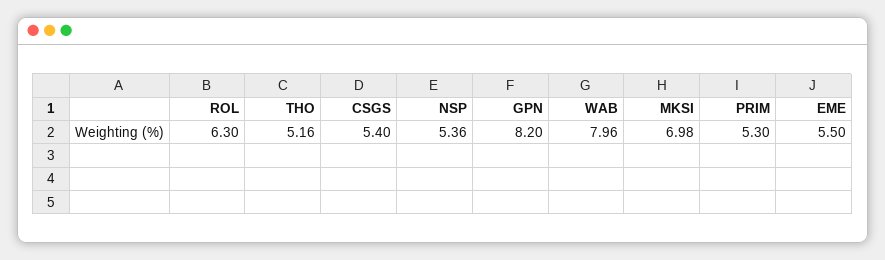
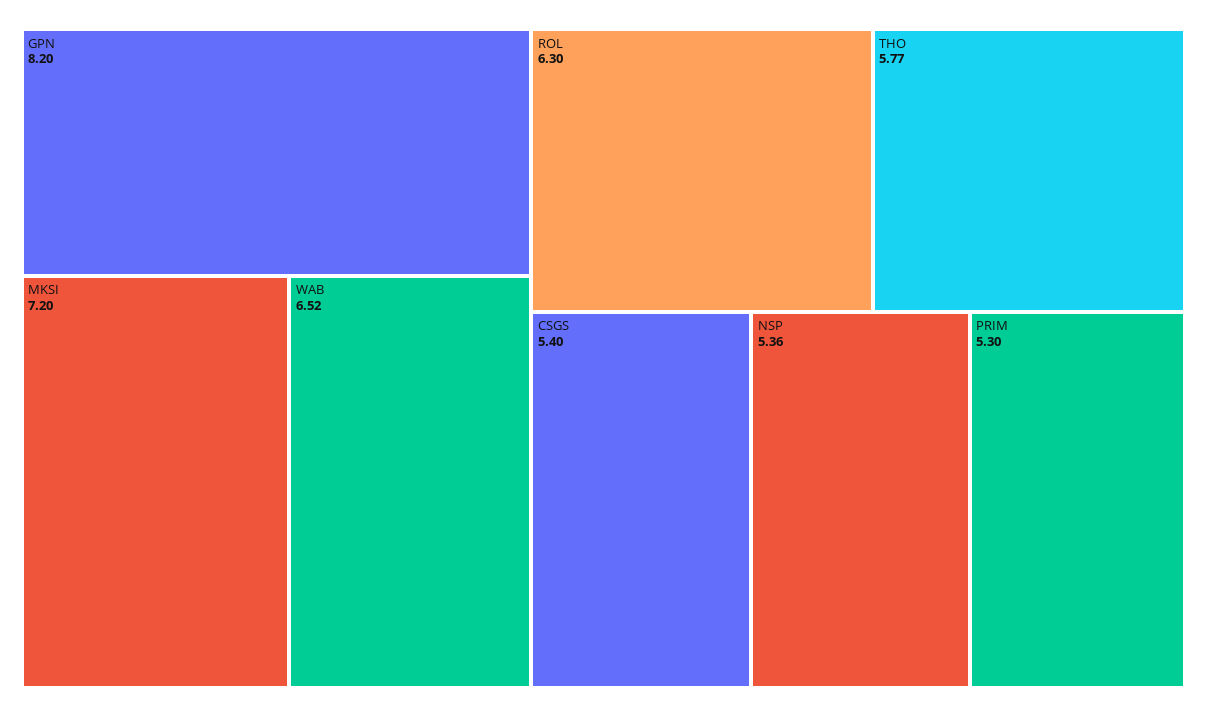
THO: 5.16 -> 5.77
WAB: 7.96 -> 6.52
MKSI: 6.98 -> 7.2
EME: 5.5 -> none

